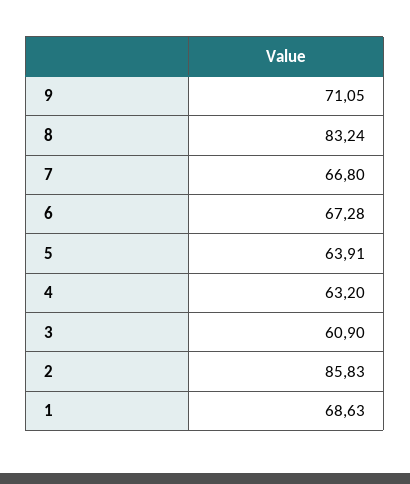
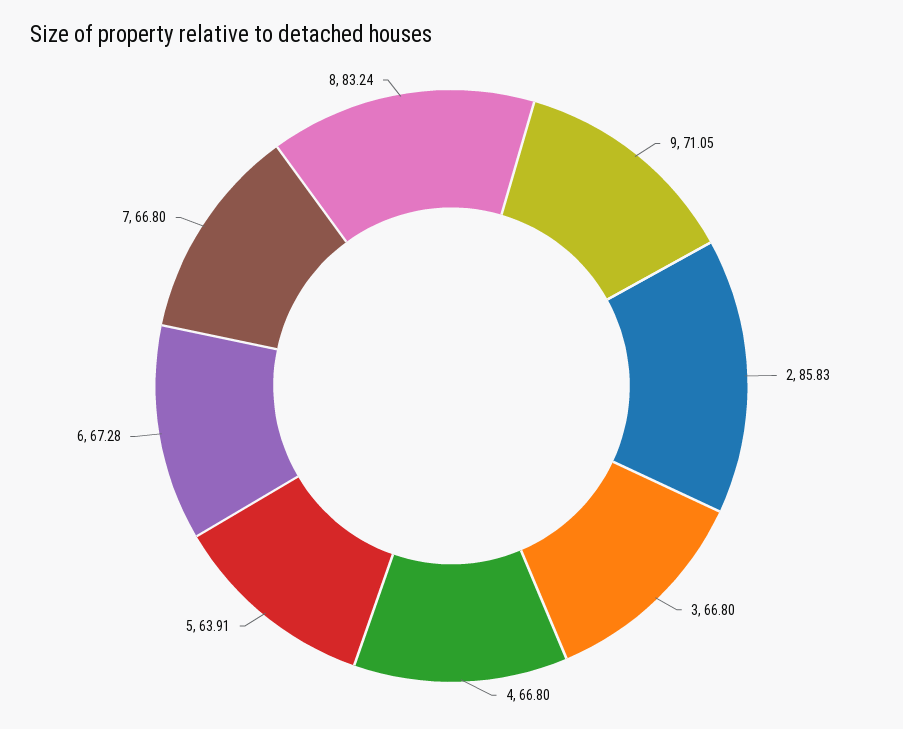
4: 63.2 -> 66.8
3: 60.9 -> 66.8
1: 68.63 -> none

